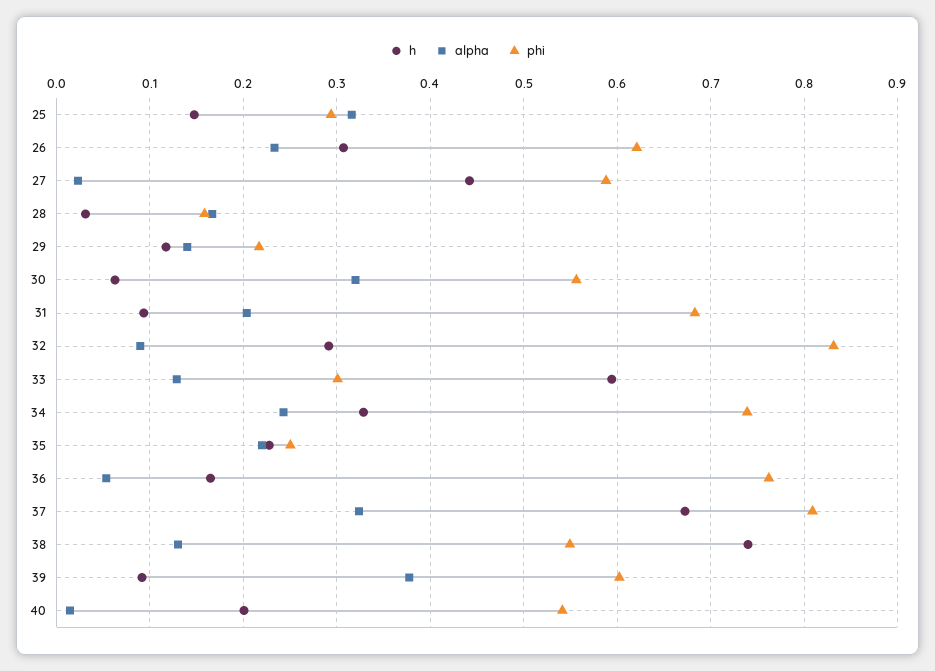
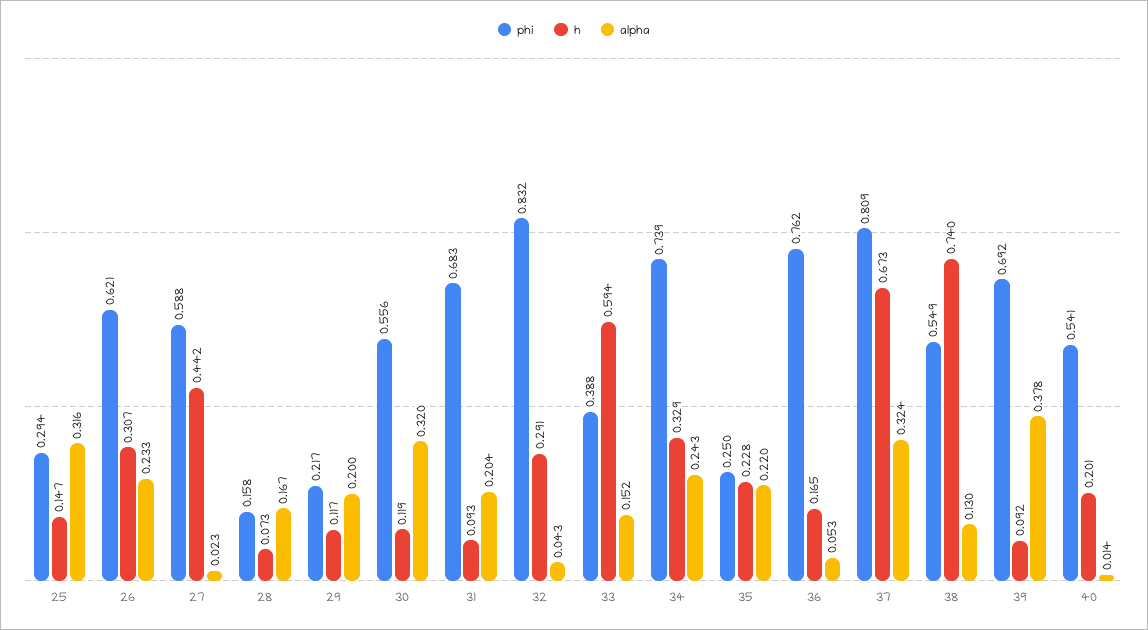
h, 28: 0.03 -> 0.073
alpha, 29: 0.14 -> 0.2
h, 30: 0.06 -> 0.119
alpha, 32: 0.09 -> 0.043
alpha, 33: 0.13 -> 0.152
phi, 33: 0.3 -> 0.388
phi, 39: 0.6 -> 0.692

